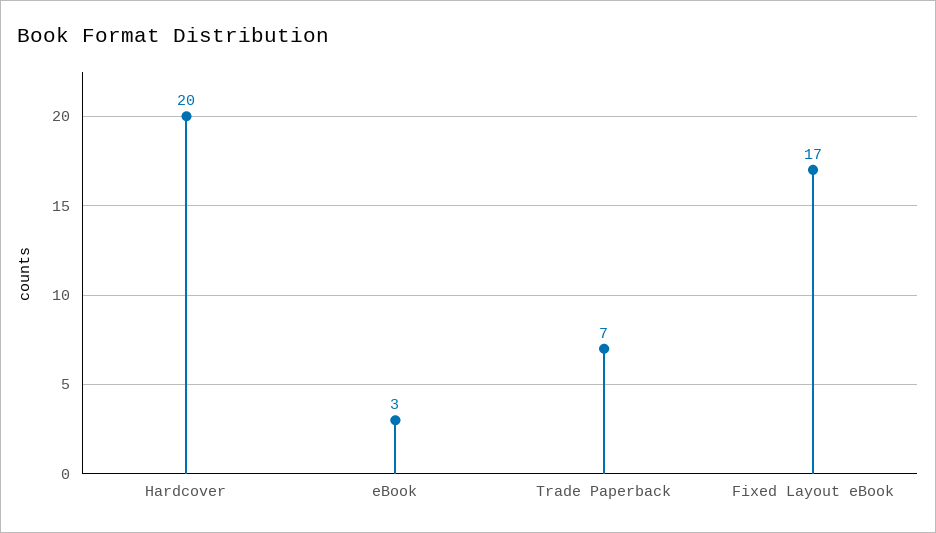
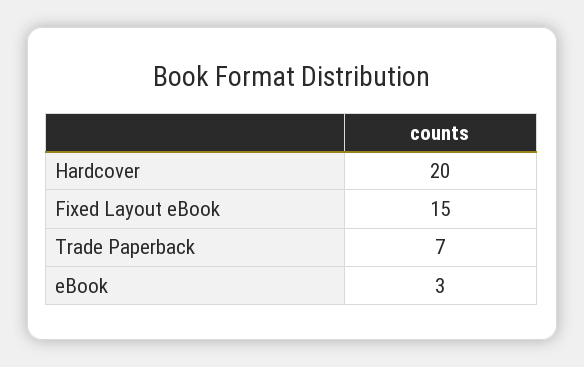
Fixed Layout eBook: 17 -> 15

